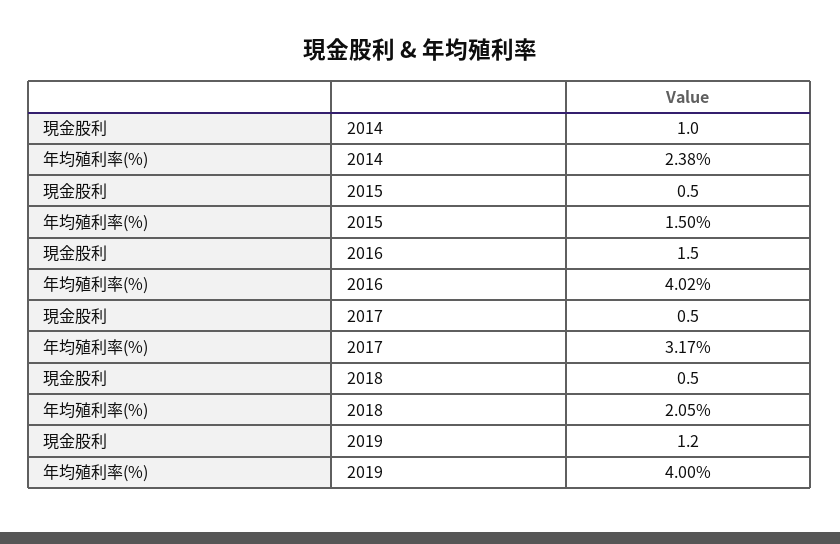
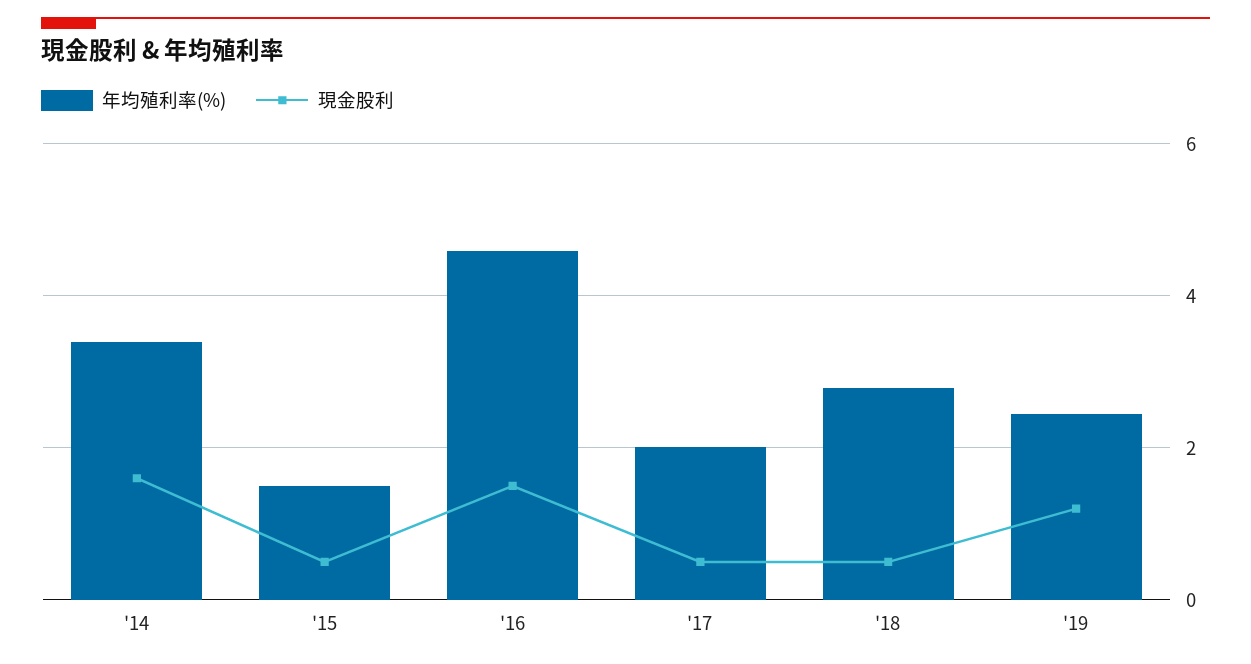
現金股利, 2014: 1 -> 1.6
年均殖利率(%), 2014: 2.38 -> 3.4
年均殖利率(%), 2016: 4.02 -> 4.6
年均殖利率(%), 2017: 3.17 -> 2
年均殖利率(%), 2018: 2.05 -> 2.8
年均殖利率(%), 2019: 4 -> 2.4

